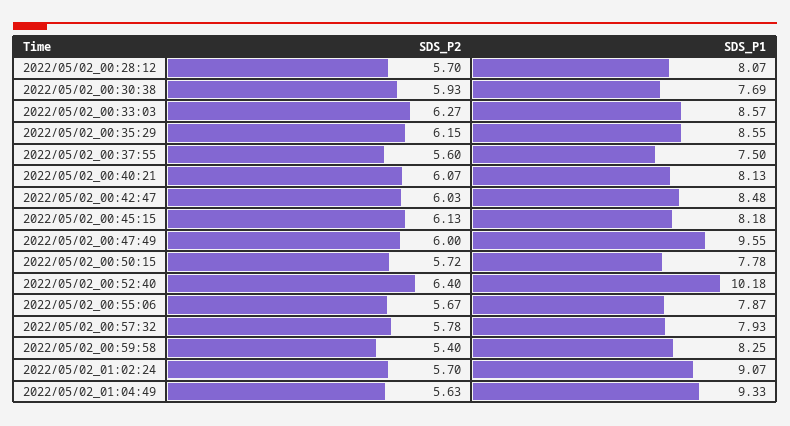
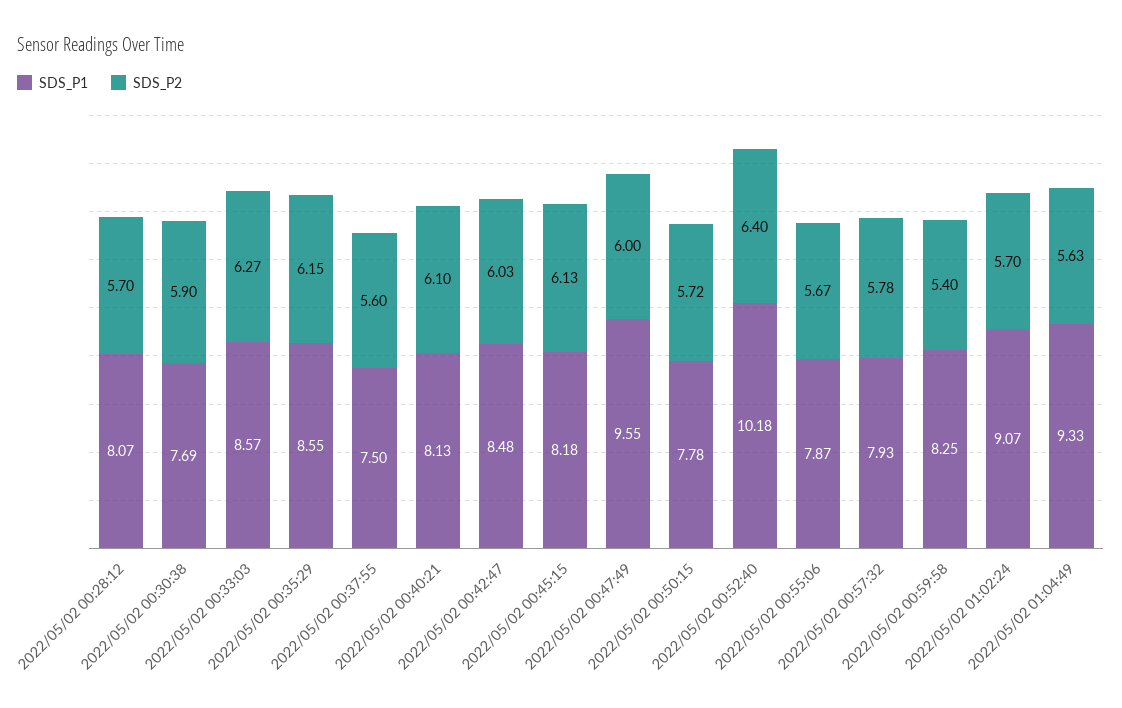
SDS_P2, 2022/05/02_00:30:38: 5.93 -> 5.9
SDS_P2, 2022/05/02_00:40:21: 6.07 -> 6.1

